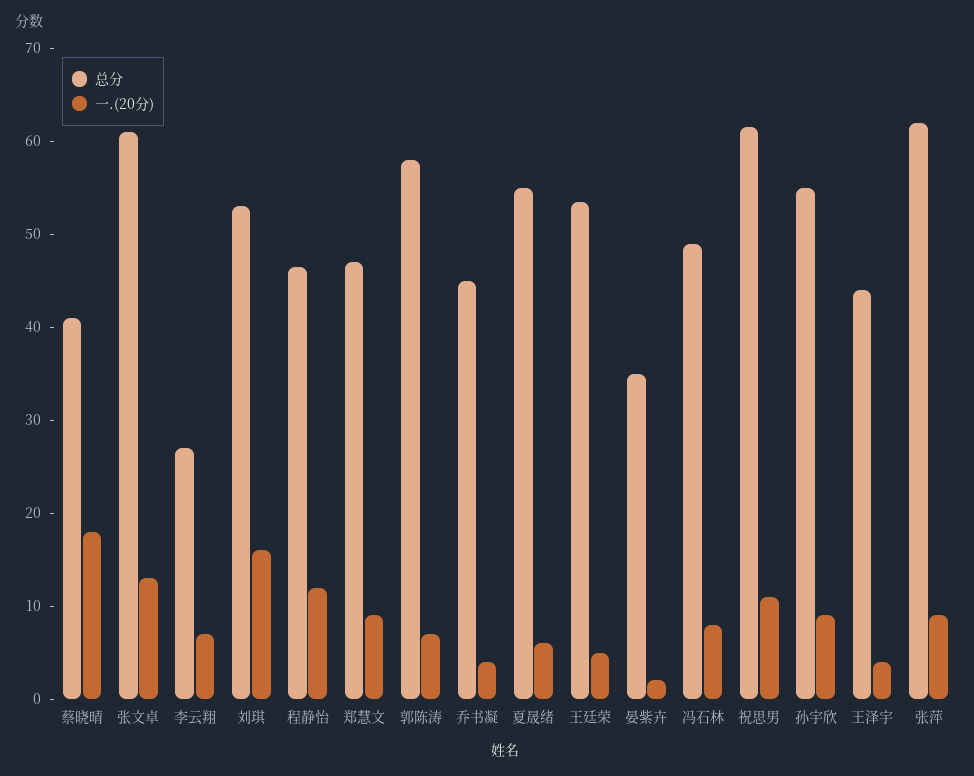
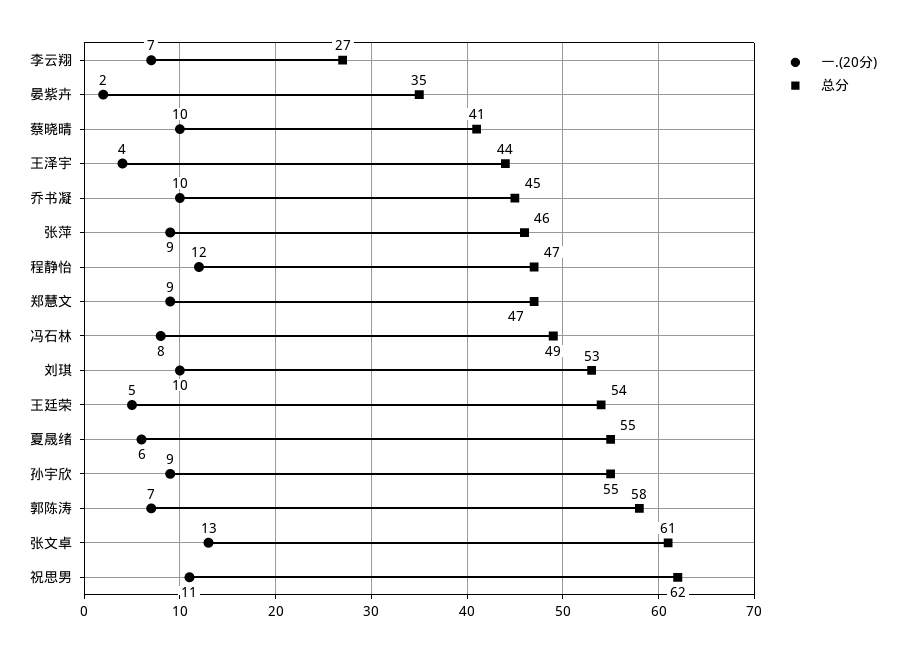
一.(20分), 蔡晓晴: 18 -> 10
一.(20分), 刘琪: 16 -> 10
一.(20分), 乔书凝: 4 -> 10
总分, 张萍: 62 -> 46

